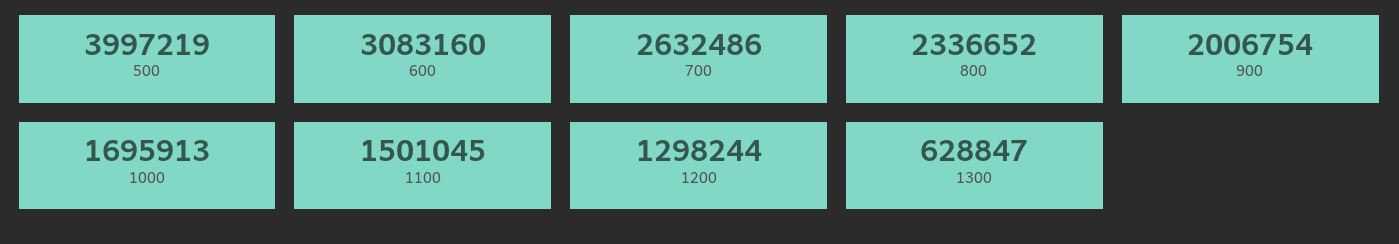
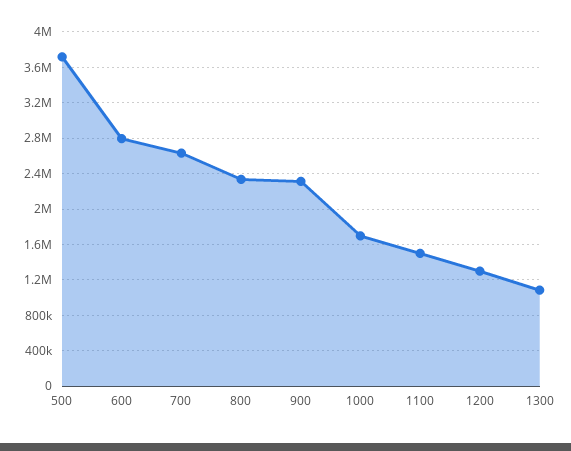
500: 3997219 -> 3700000
600: 3083160 -> 2800000
900: 2006754 -> 2300000
1300: 628847 -> 1100000

